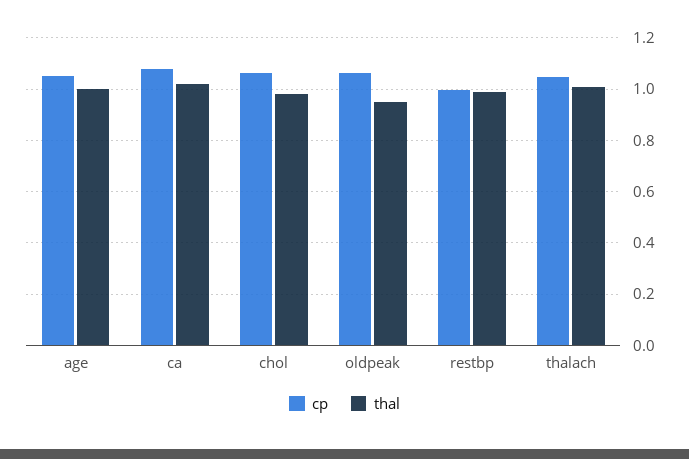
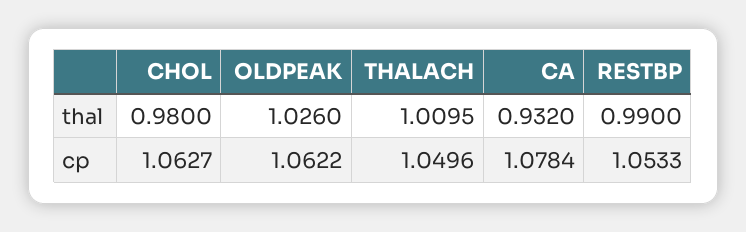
cp, age: 1.05 -> none
thal, age: 1 -> none
thal, ca: 1.025 -> 0.932
thal, oldpeak: 0.95 -> 1.026
cp, restbp: 1 -> 1.0533

